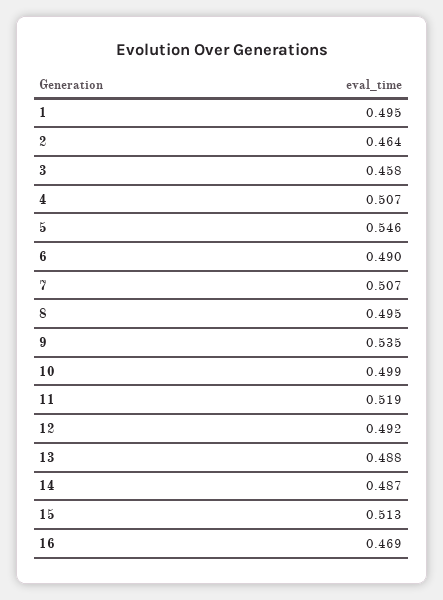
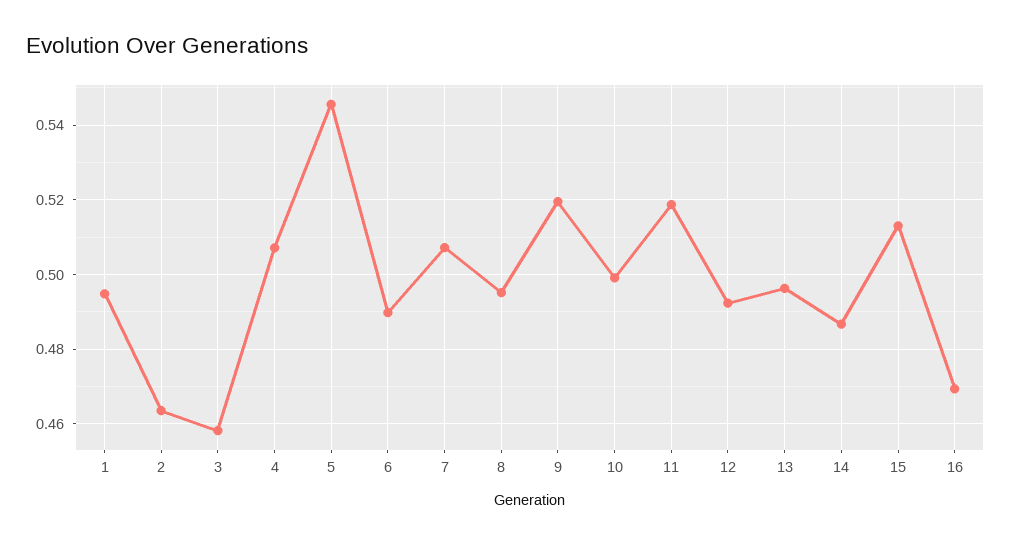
9: 0.535 -> 0.52
13: 0.488 -> 0.496

